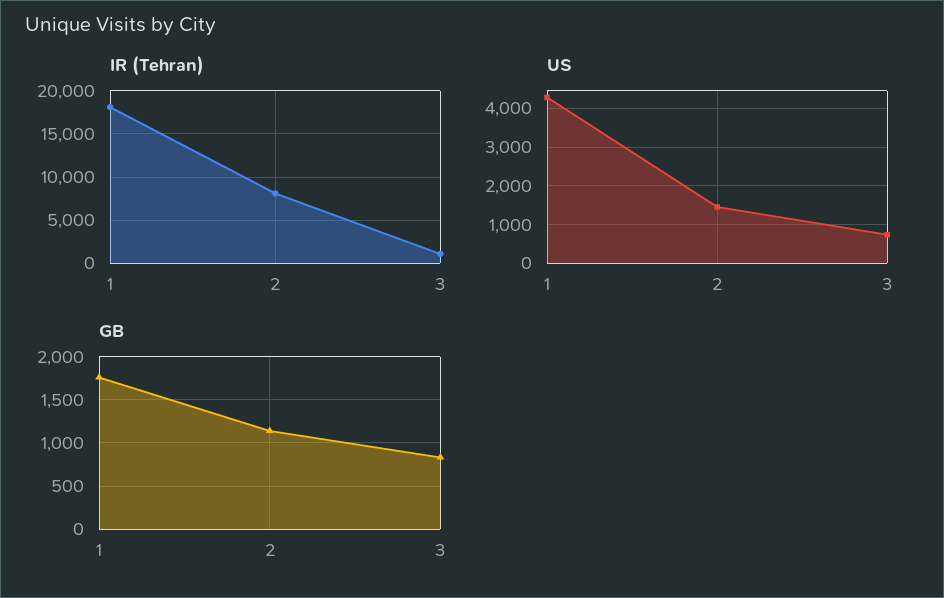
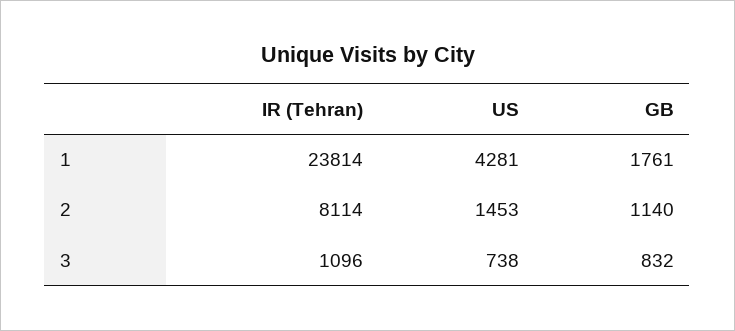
IR (Tehran), 1: 18000 -> 23814

